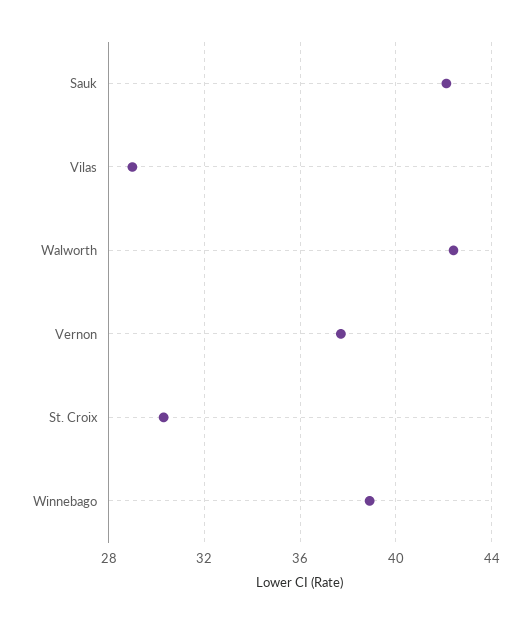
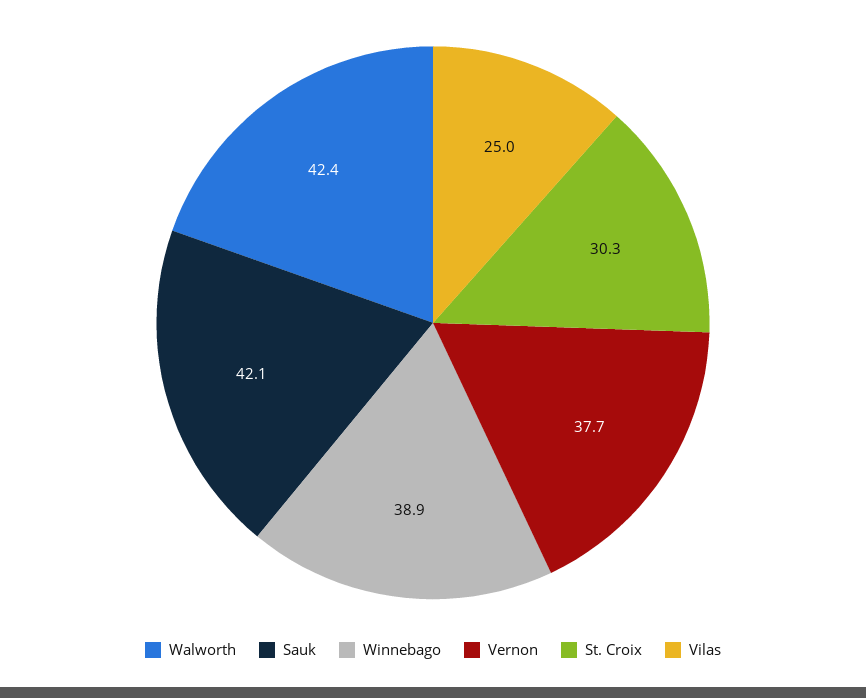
Vilas: 29 -> 25

